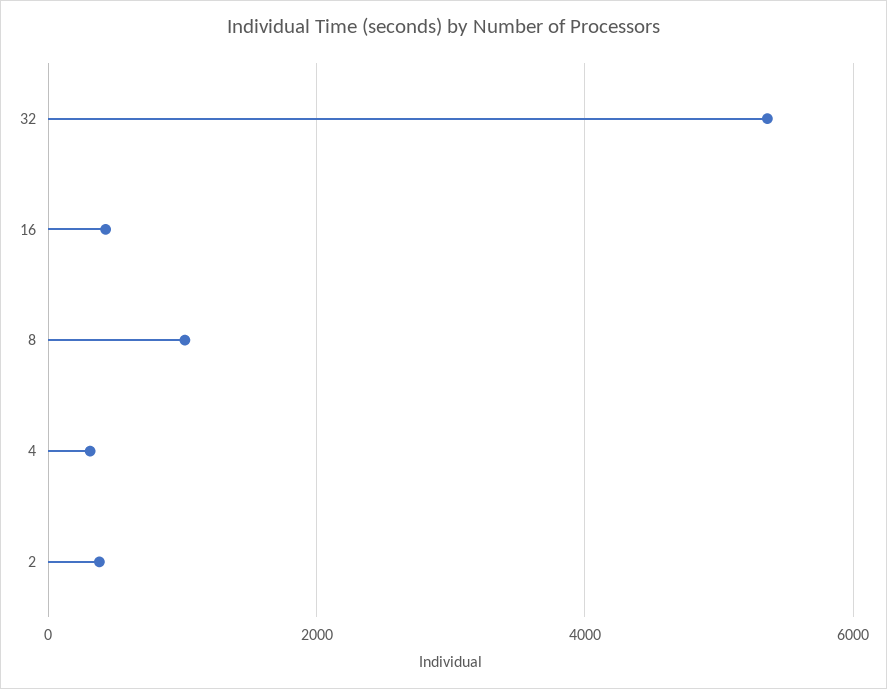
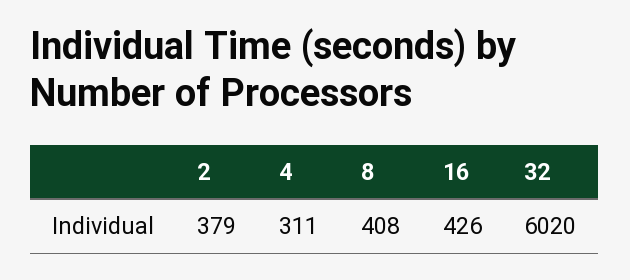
32: 5400 -> 6020
8: 1000 -> 408

